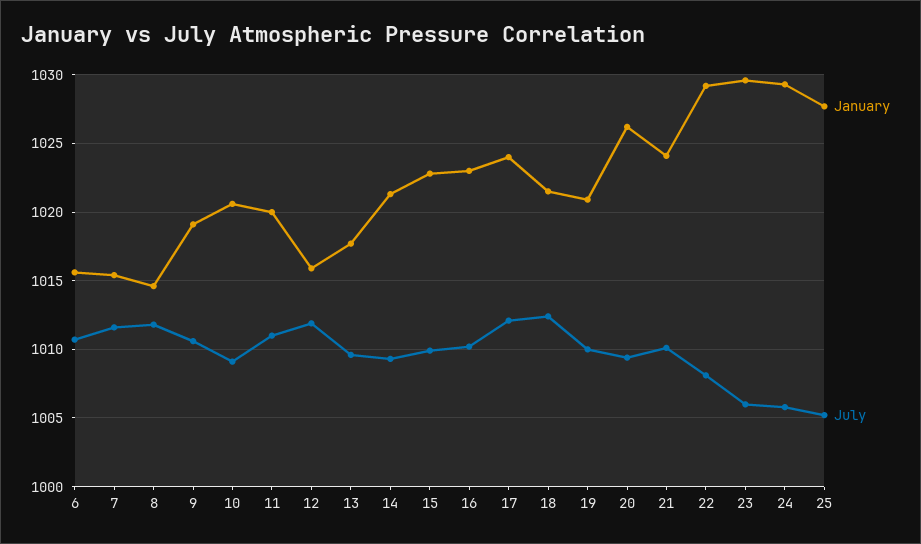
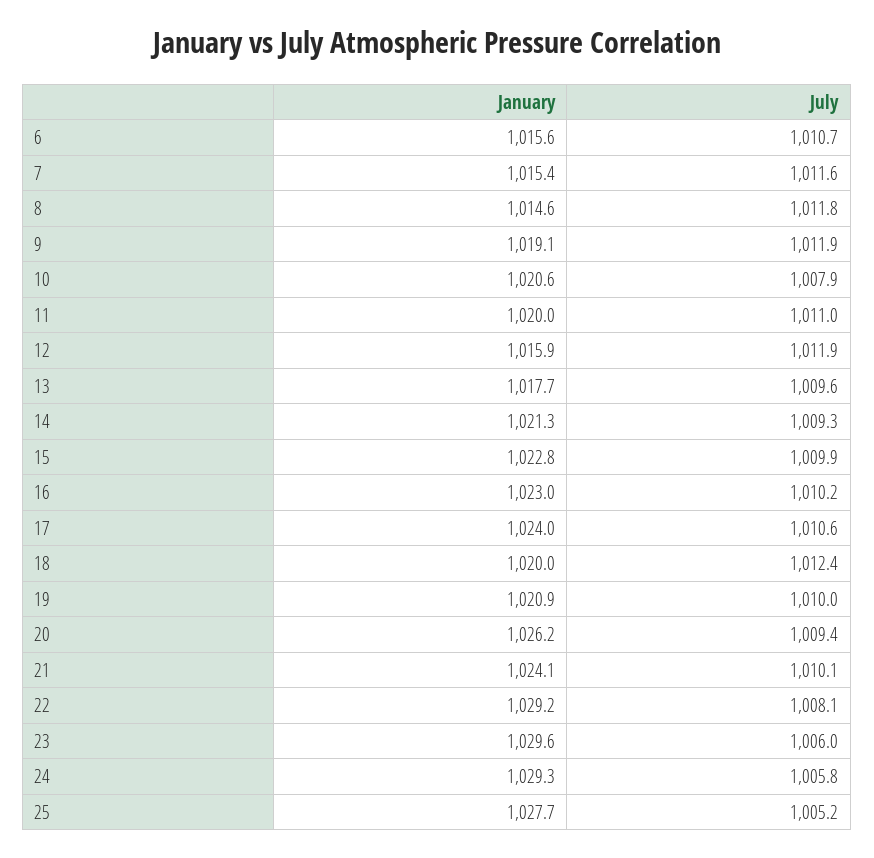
July, 9: 1010.5 -> 1011.9
July, 10: 1009 -> 1007.9
July, 17: 1012 -> 1010.6
January, 18: 1021.5 -> 1020

